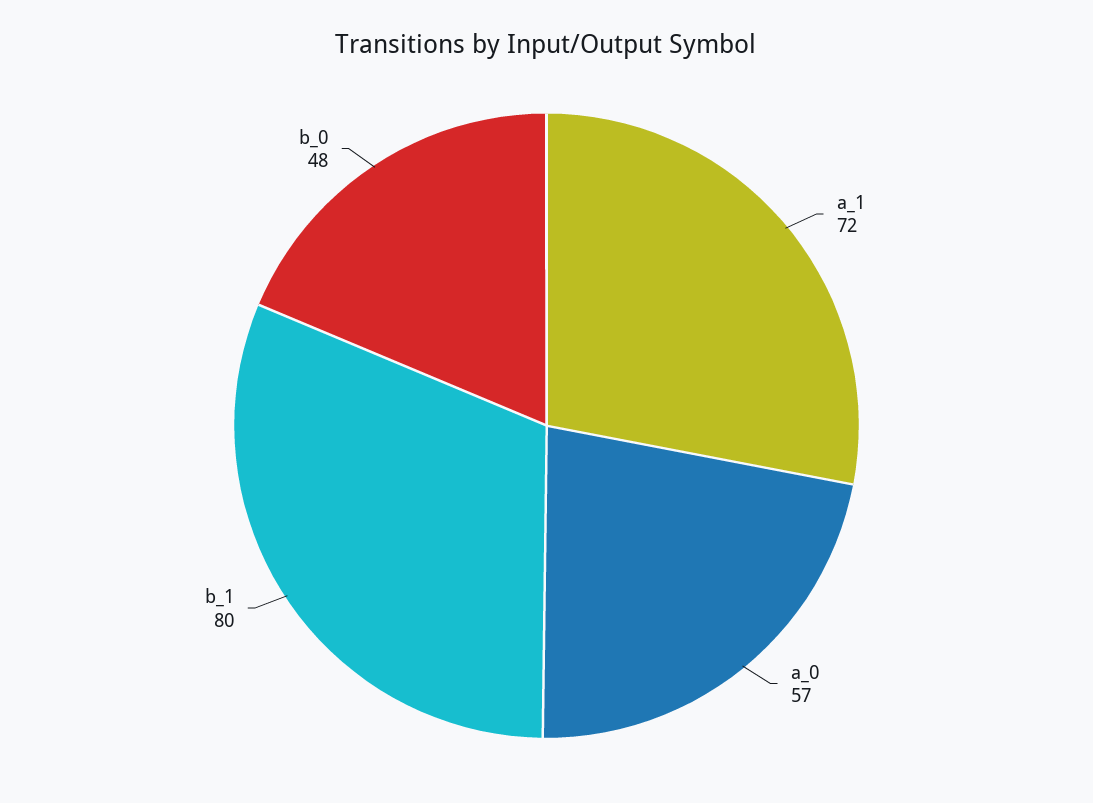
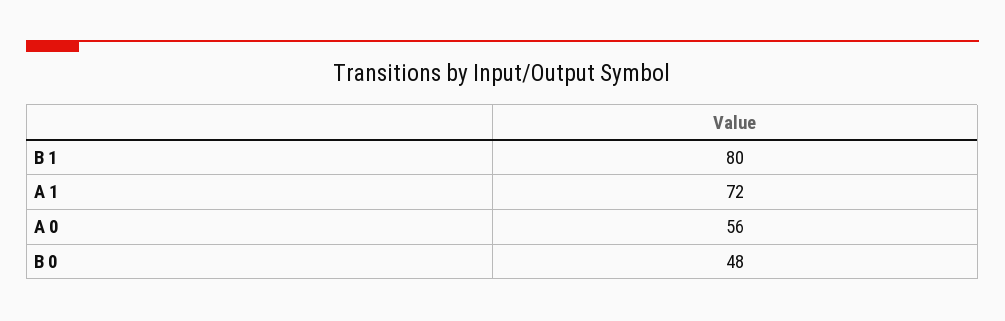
a_0: 57 -> 56

